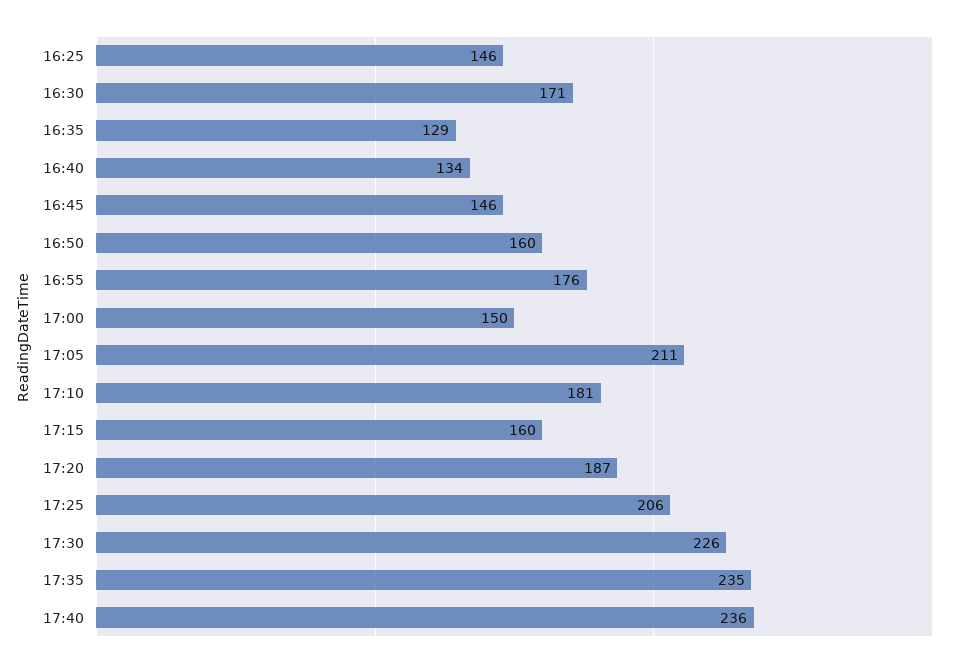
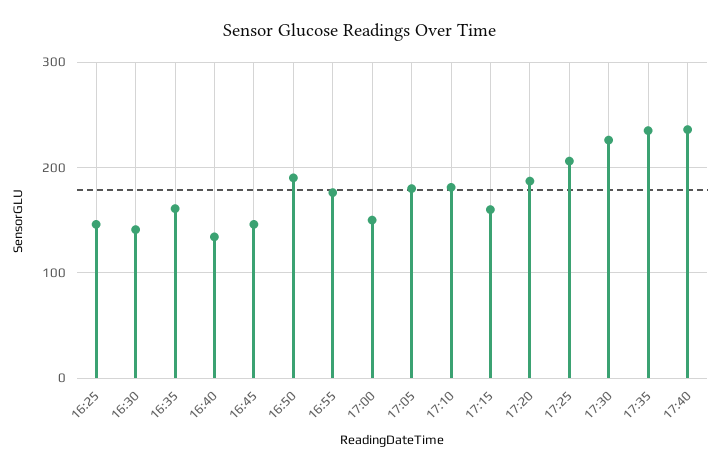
16:30: 171 -> 140
16:35: 129 -> 160
16:50: 160 -> 190
17:05: 211 -> 180

